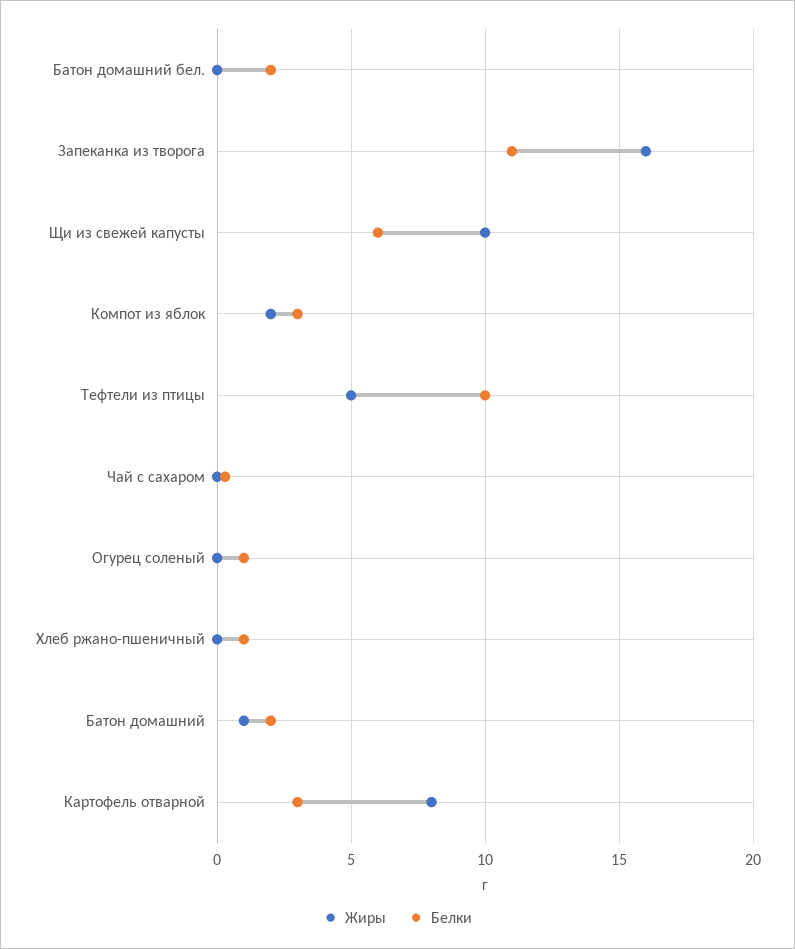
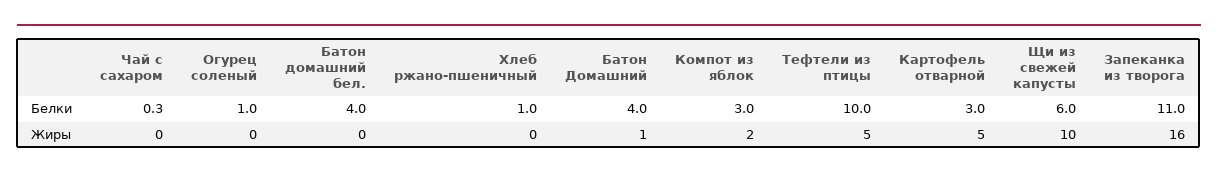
Белки, Батон домашний бел.: 2 -> 4
Белки, Батон домашний: 2 -> 4
Жиры, Картофель отварной: 8 -> 5

